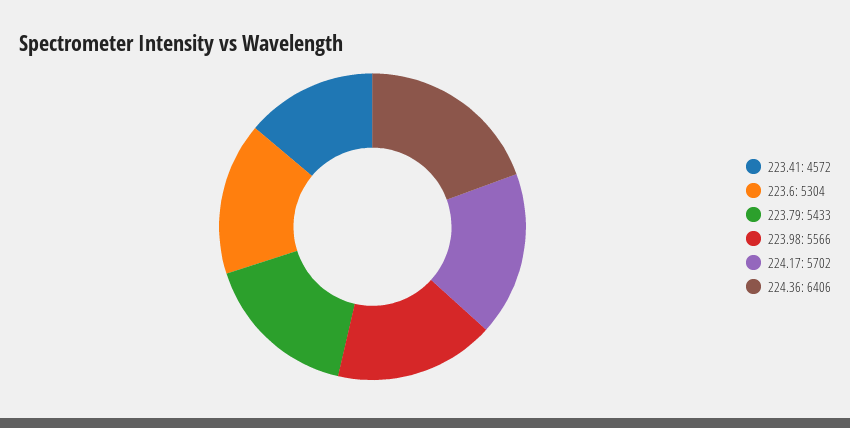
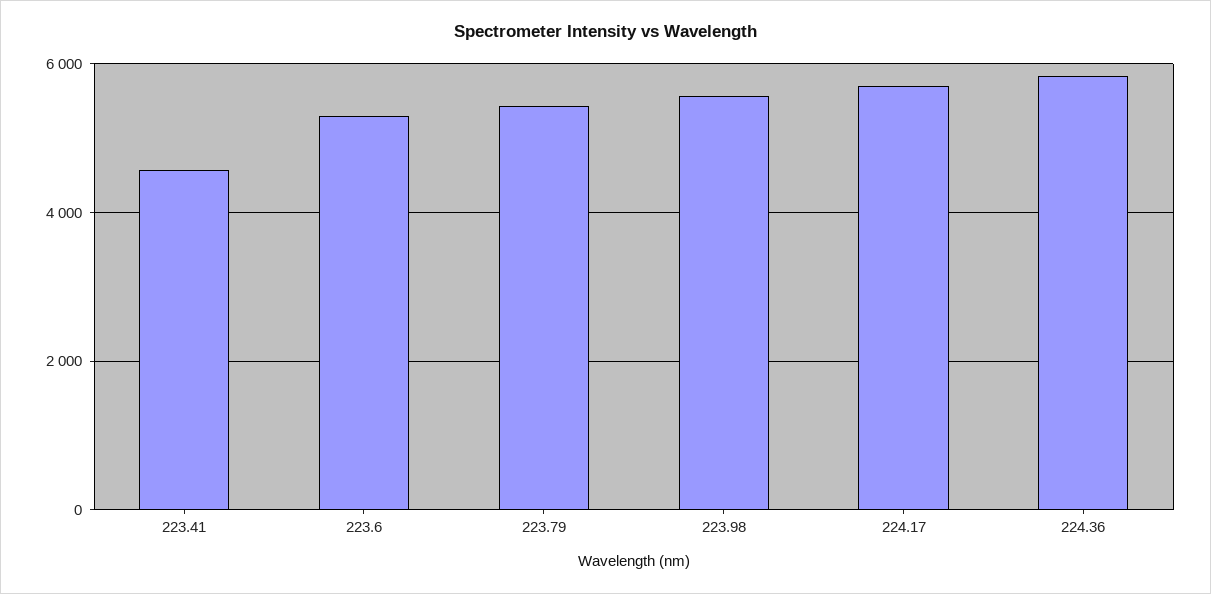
224.36: 6406 -> 5800

